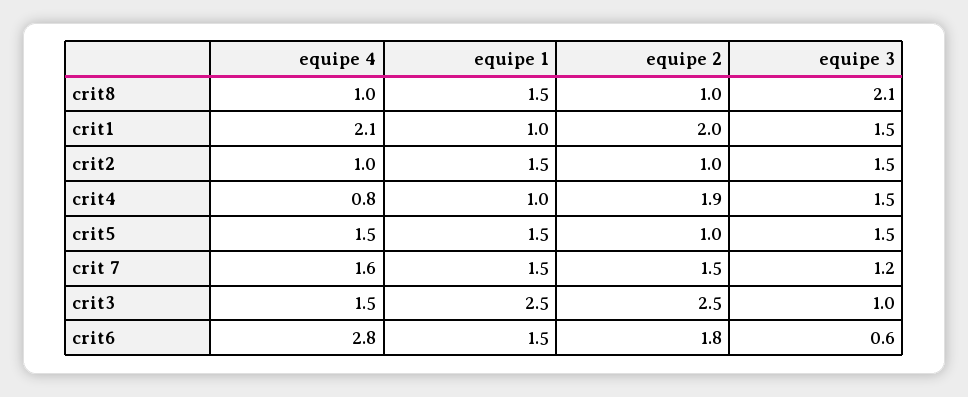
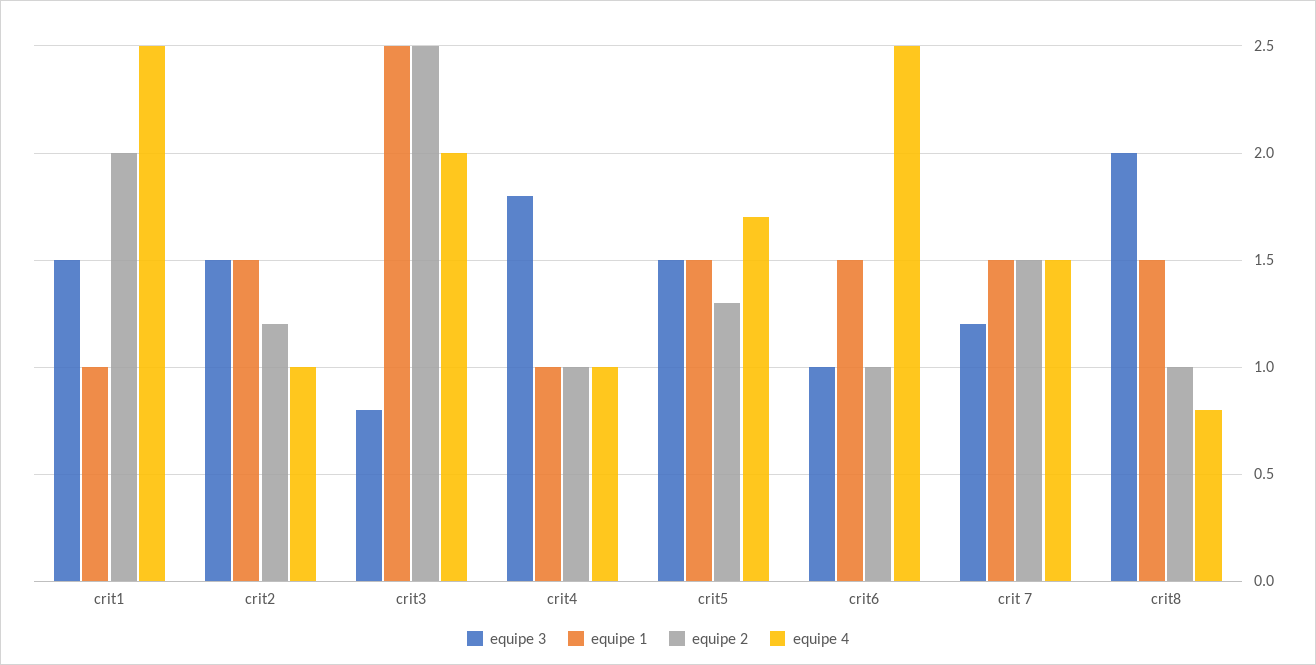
equipe 4, crit8: 1 -> 0.8
equipe 3, crit8: 2.1 -> 2
equipe 4, crit1: 2.1 -> 2.5
equipe 2, crit2: 1 -> 1.2
equipe 4, crit4: 0.8 -> 1
equipe 2, crit4: 1.9 -> 1
equipe 3, crit4: 1.5 -> 1.8
equipe 4, crit5: 1.5 -> 1.7
equipe 2, crit5: 1 -> 1.3
equipe 4, crit 7: 1.6 -> 1.5
equipe 4, crit3: 1.5 -> 2
equipe 3, crit3: 1 -> 0.8
equipe 4, crit6: 2.8 -> 2.5
equipe 2, crit6: 1.8 -> 1
equipe 3, crit6: 0.6 -> 1

